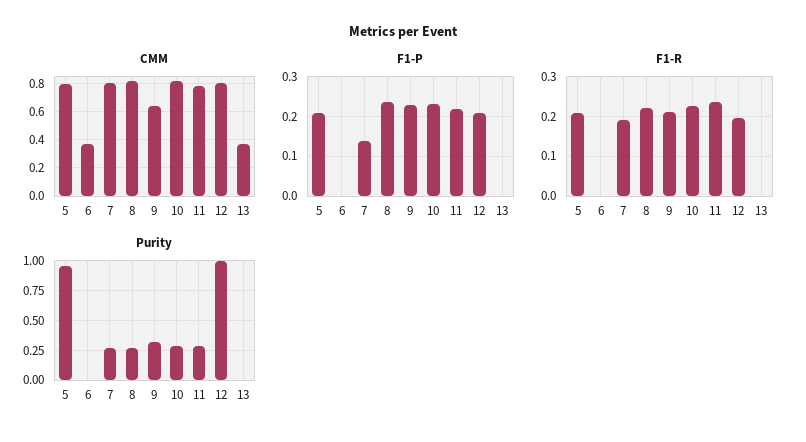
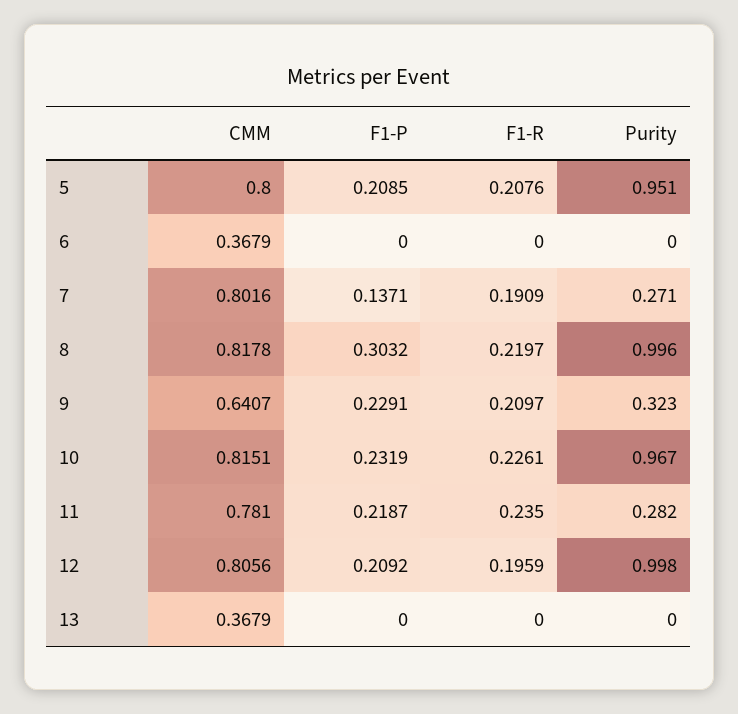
F1-P, 8: 0.24 -> 0.3032
Purity, 8: 0.25 -> 0.996
Purity, 10: 0.25 -> 0.967

